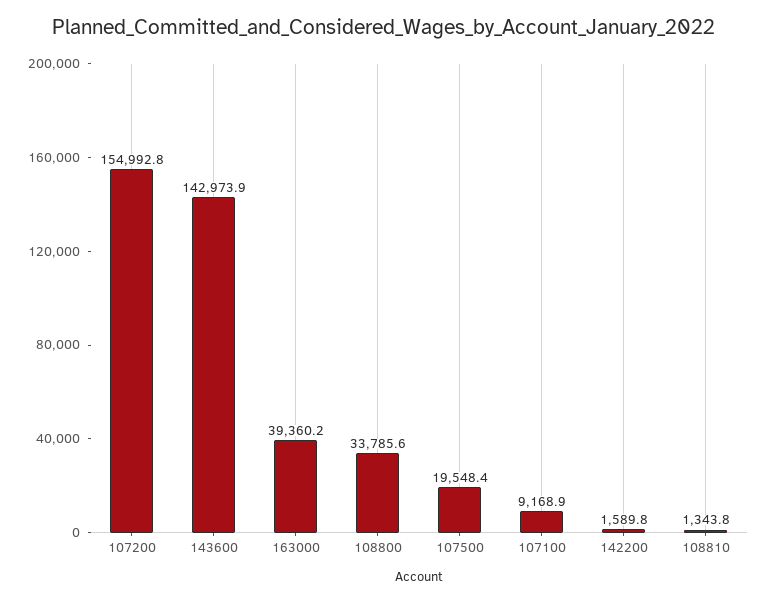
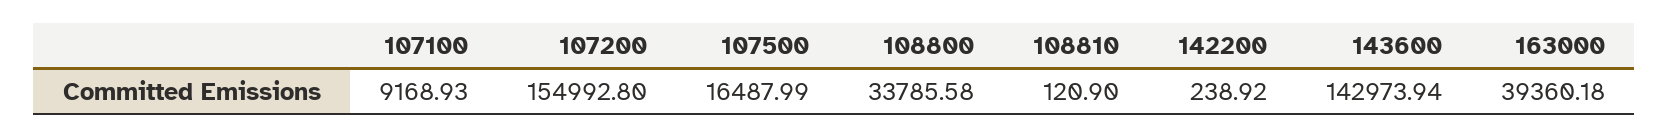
107500: 19548.4 -> 16487.99
142200: 1589.8 -> 238.92
108810: 1343.8 -> 120.9

